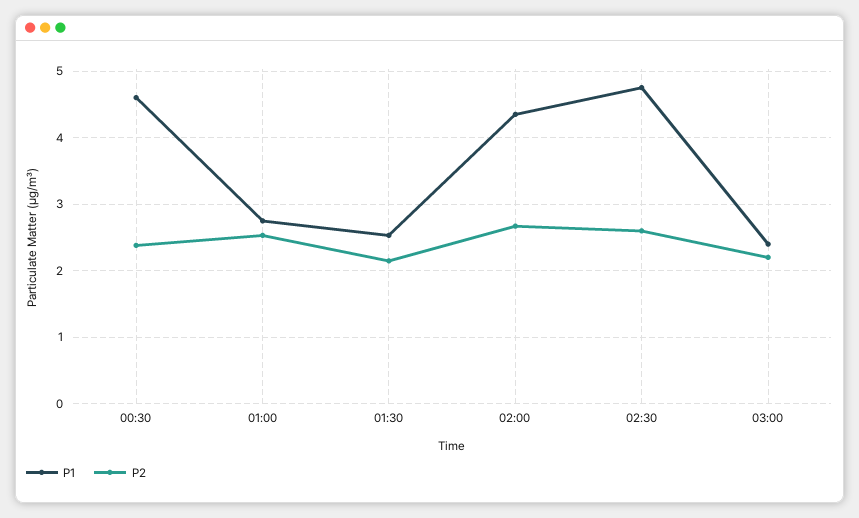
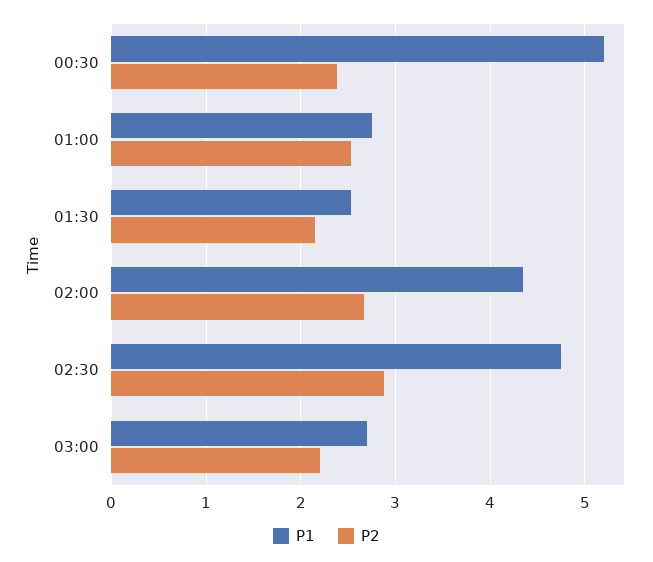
P1, 00:30: 4.6 -> 5.2
P2, 02:30: 2.6 -> 2.9
P1, 03:00: 2.4 -> 2.7

